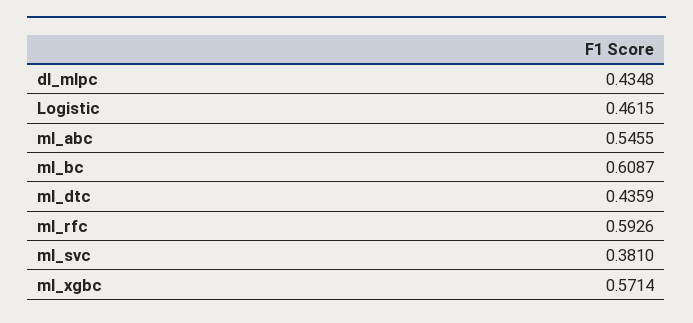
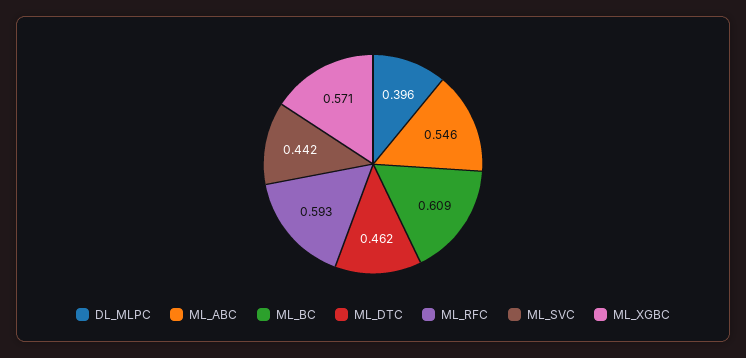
dl_mlpc: 0.4348 -> 0.396
Logistic: 0.4615 -> none
ml_dtc: 0.4359 -> 0.462
ml_svc: 0.381 -> 0.442

